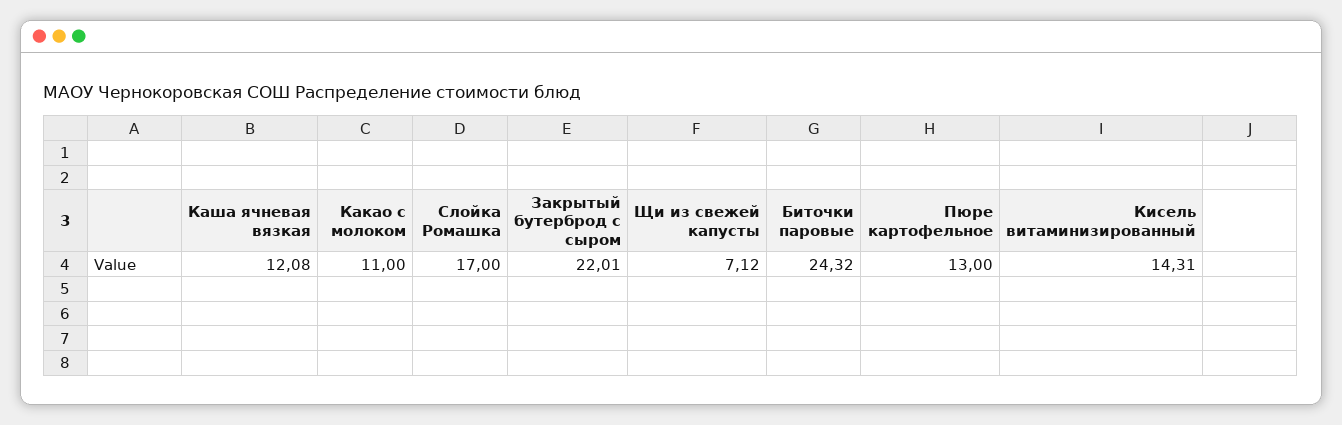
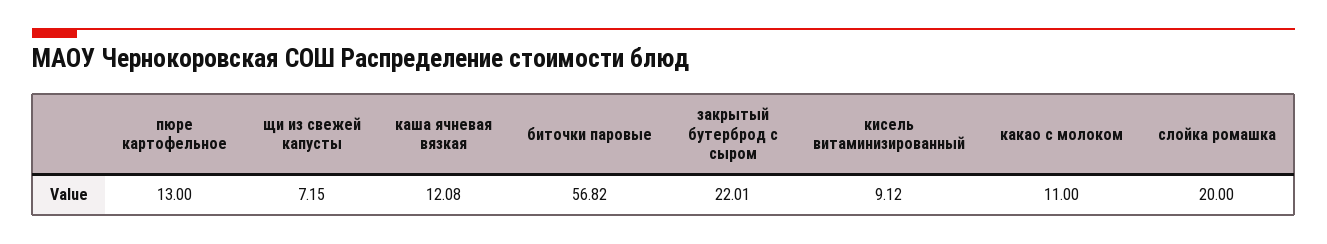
Слойка Ромашка: 17 -> 20
Щи из свежей капусты: 7.12 -> 7.15
Биточки паровые: 24.32 -> 56.82
Кисель витаминизированный: 14.31 -> 9.12

